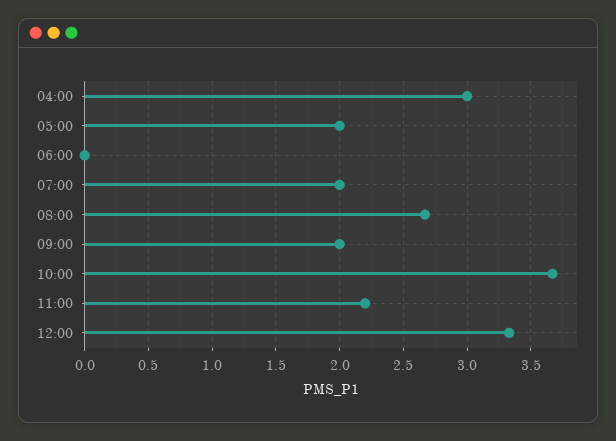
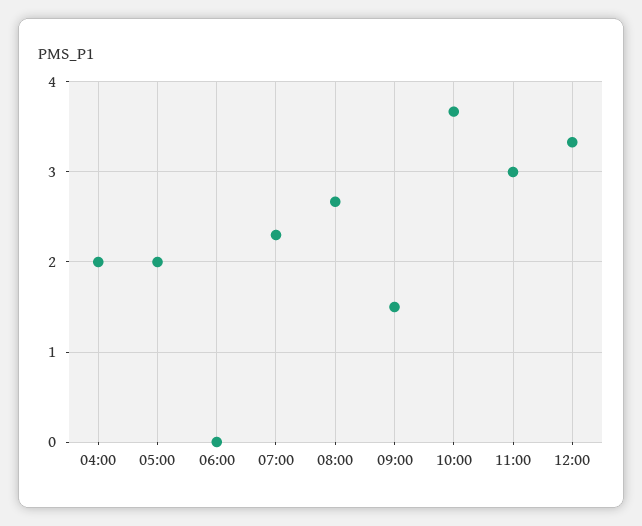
04:00: 3 -> 2
07:00: 2 -> 2.3
09:00: 2 -> 1.5
11:00: 2.2 -> 3

